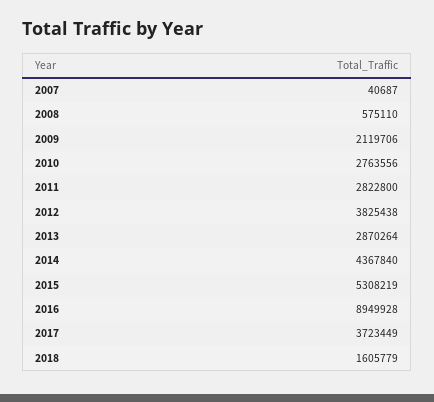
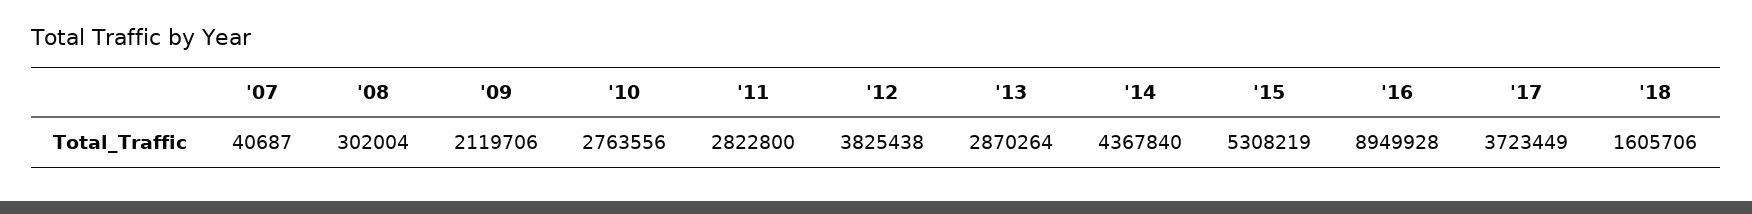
2008: 575110 -> 302004
2018: 1605779 -> 1605706

